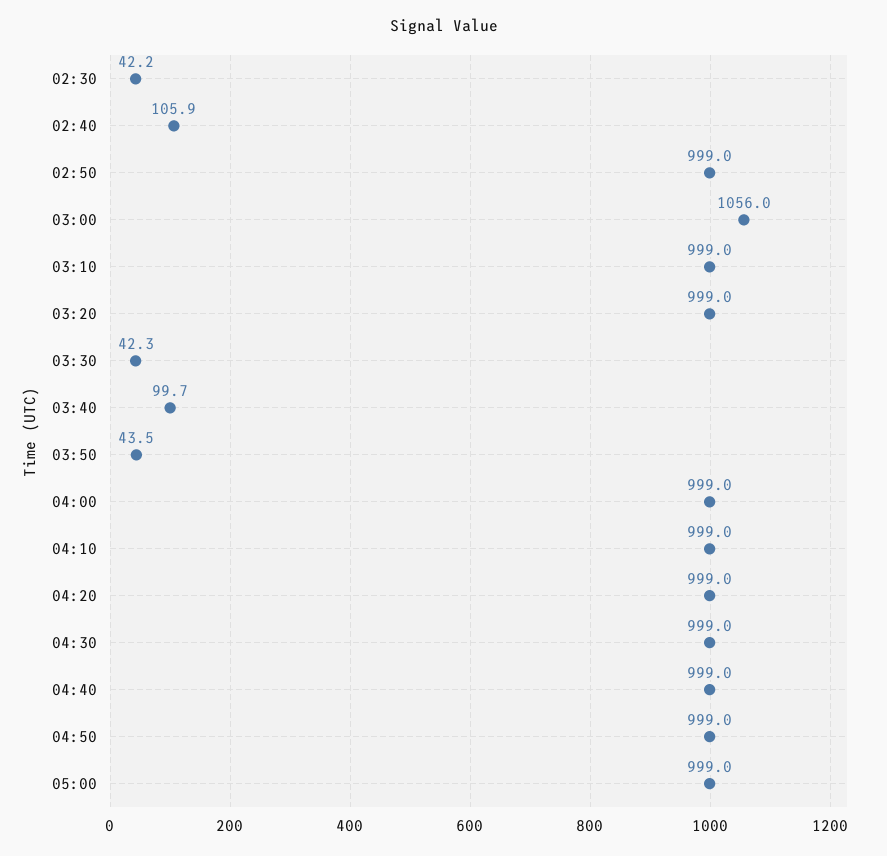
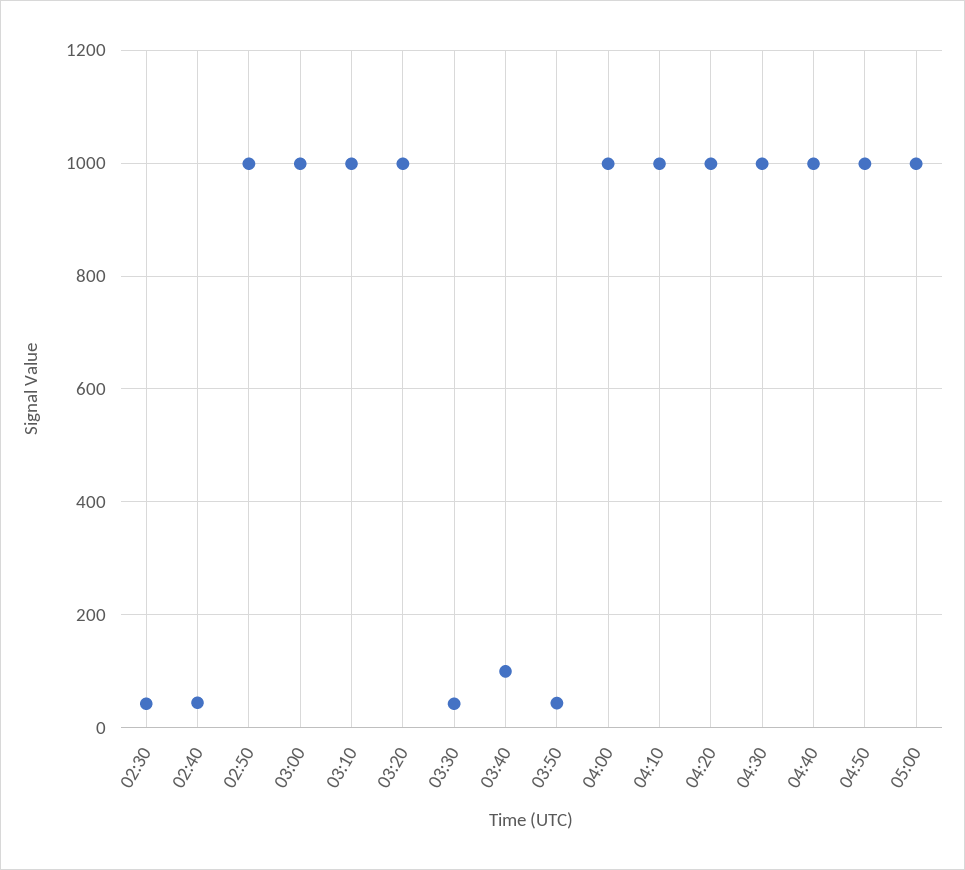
02:40: 105.9 -> 40
03:00: 1056 -> 1000

